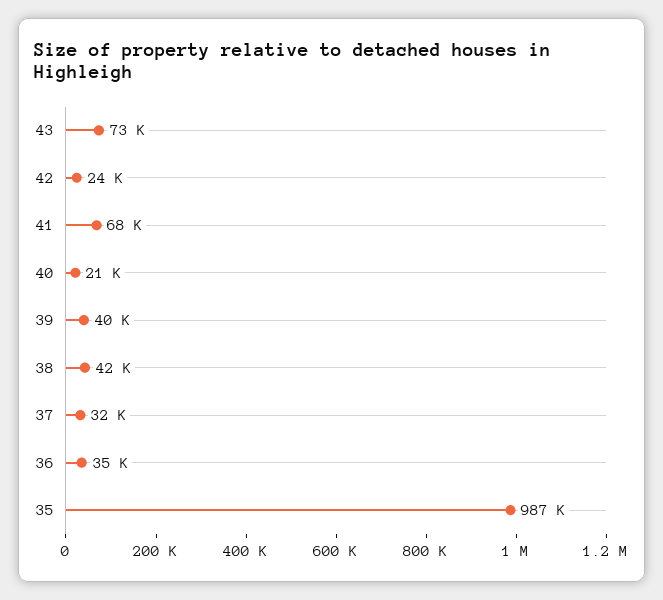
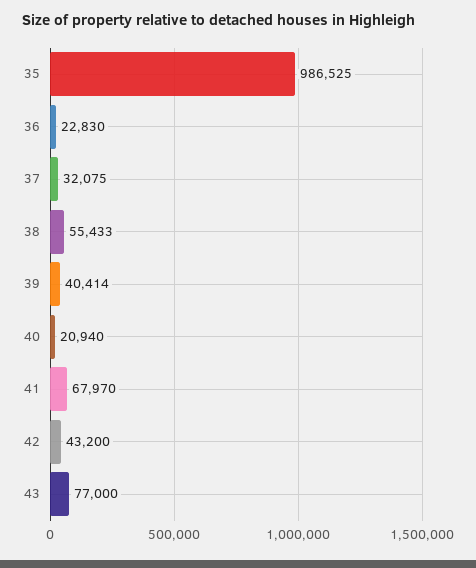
43: 73000 -> 77000
42: 24000 -> 43200
38: 42000 -> 55433
36: 35000 -> 22830

